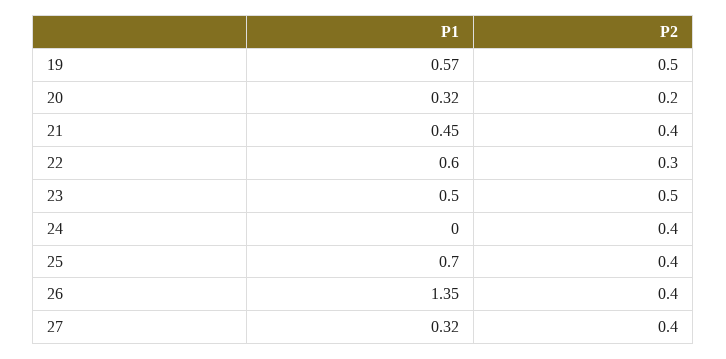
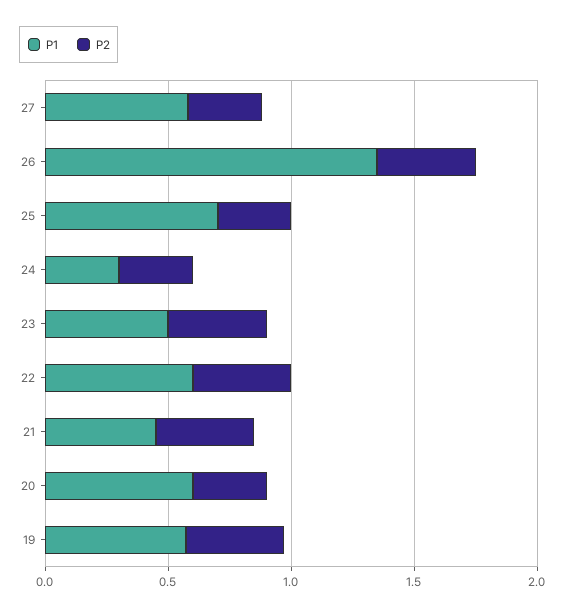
P2, 19: 0.5 -> 0.4
P1, 20: 0.32 -> 0.6
P2, 20: 0.2 -> 0.3
P2, 22: 0.3 -> 0.4
P2, 23: 0.5 -> 0.4
P1, 24: 0 -> 0.3
P2, 24: 0.4 -> 0.3
P2, 25: 0.4 -> 0.3
P1, 27: 0.32 -> 0.6
P2, 27: 0.4 -> 0.3

